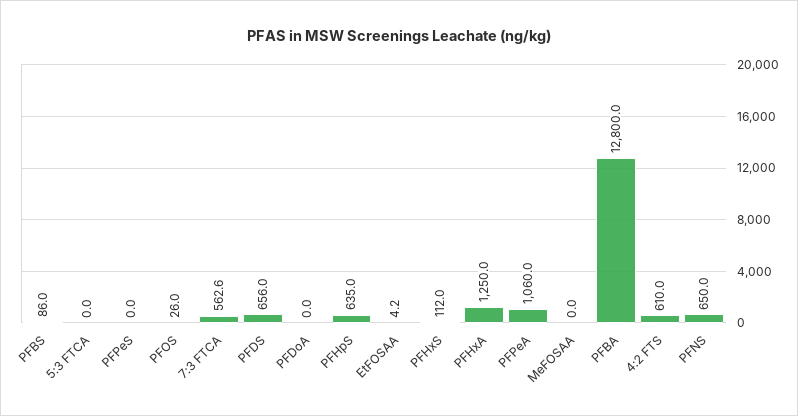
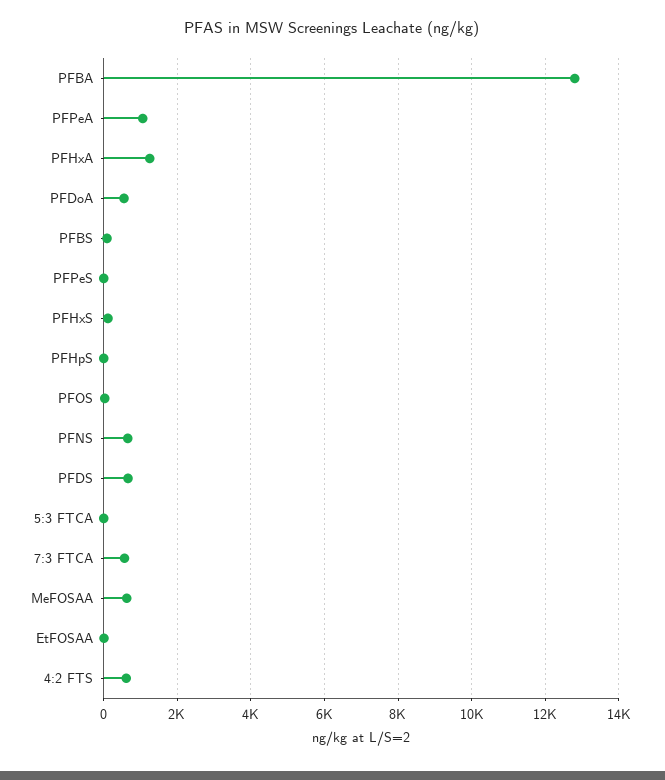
PFDoA: 0 -> 600
PFHpS: 635 -> 0
MeFOSAA: 0 -> 600

